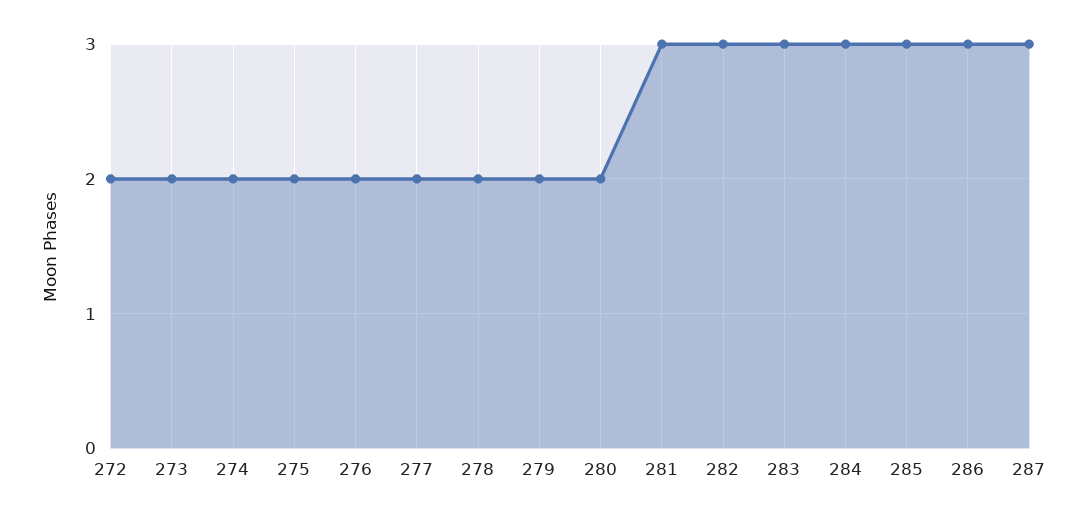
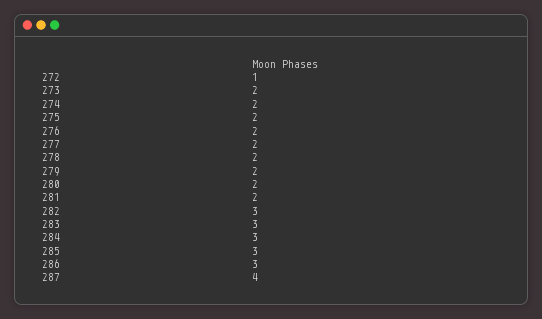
272: 2 -> 1
281: 3 -> 2
287: 3 -> 4

